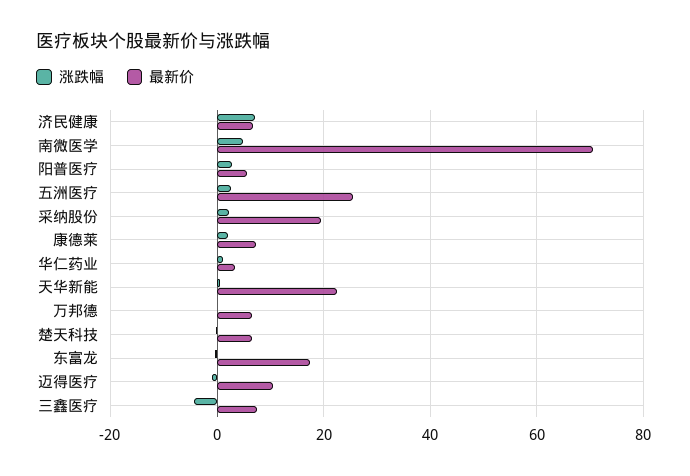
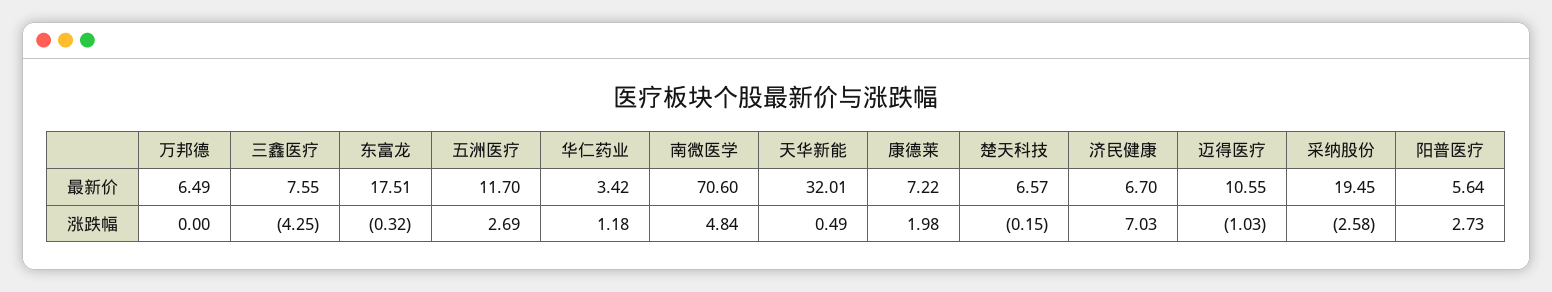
最新价, 五洲医疗: 26 -> 11.7
涨跌幅, 采纳股份: 2 -> -2.58
最新价, 天华新能: 22 -> 32.01

